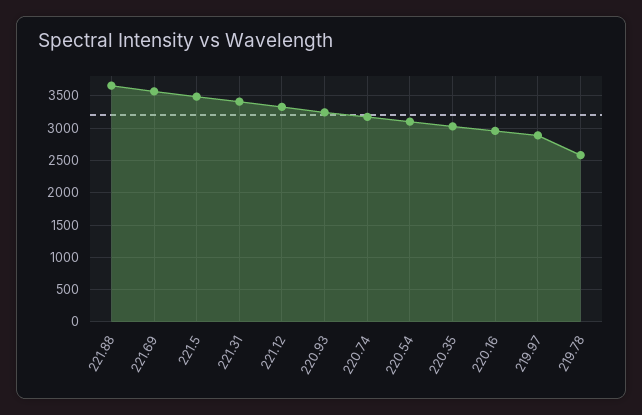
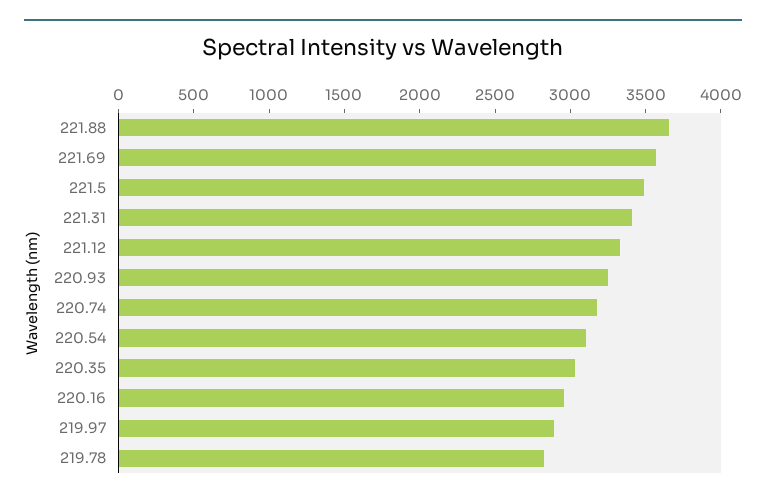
219.78: 2600 -> 2800

